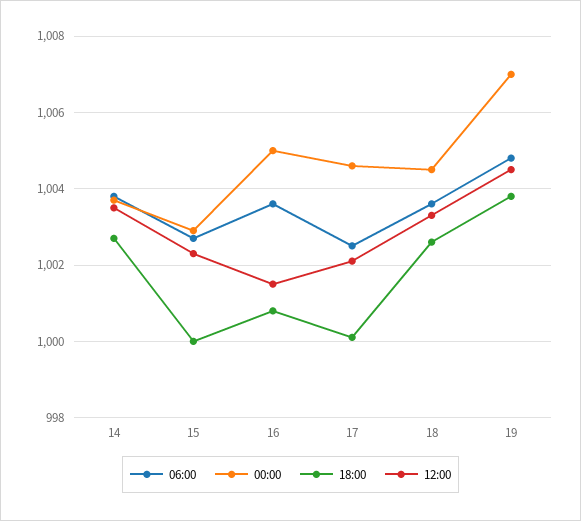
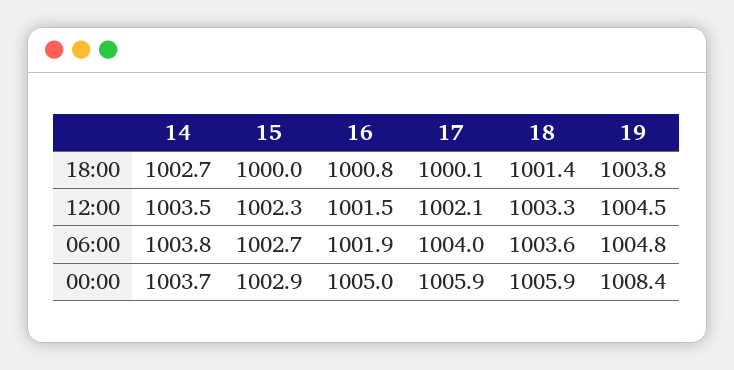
06:00, 16: 1003.5 -> 1001.9
06:00, 17: 1002.5 -> 1004
00:00, 17: 1004.5 -> 1005.9
00:00, 18: 1004.5 -> 1005.9
18:00, 18: 1002.5 -> 1001.4
00:00, 19: 1007 -> 1008.4

